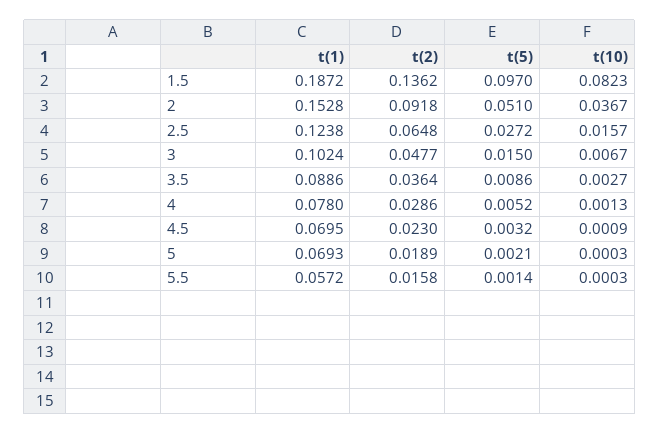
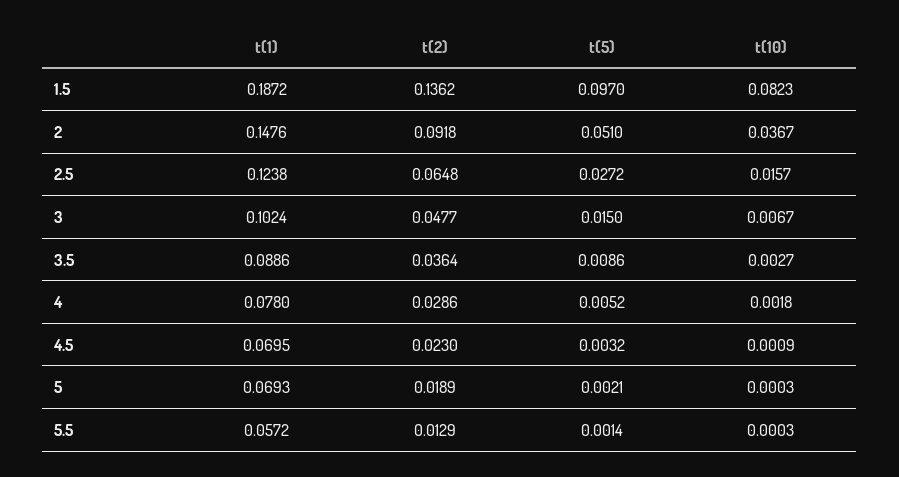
t(1), 2: 0.1528 -> 0.1476
t(10), 4: 0.0013 -> 0.0018
t(2), 5.5: 0.0158 -> 0.0129

